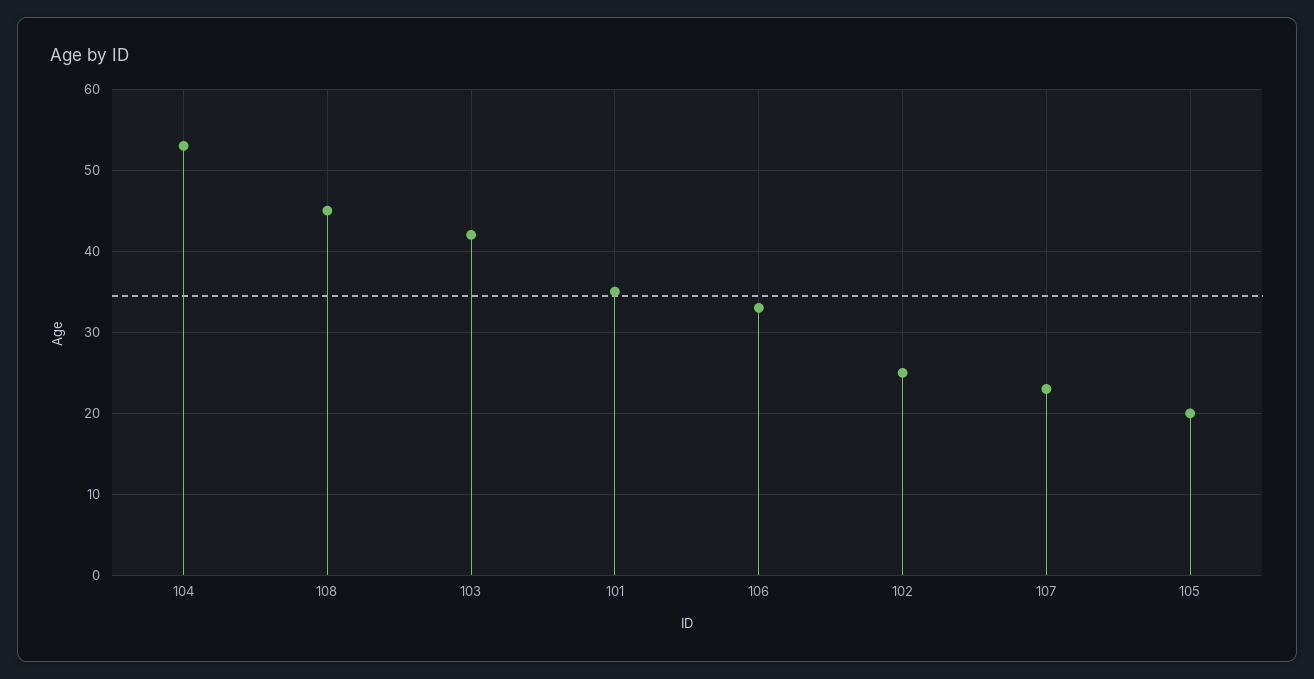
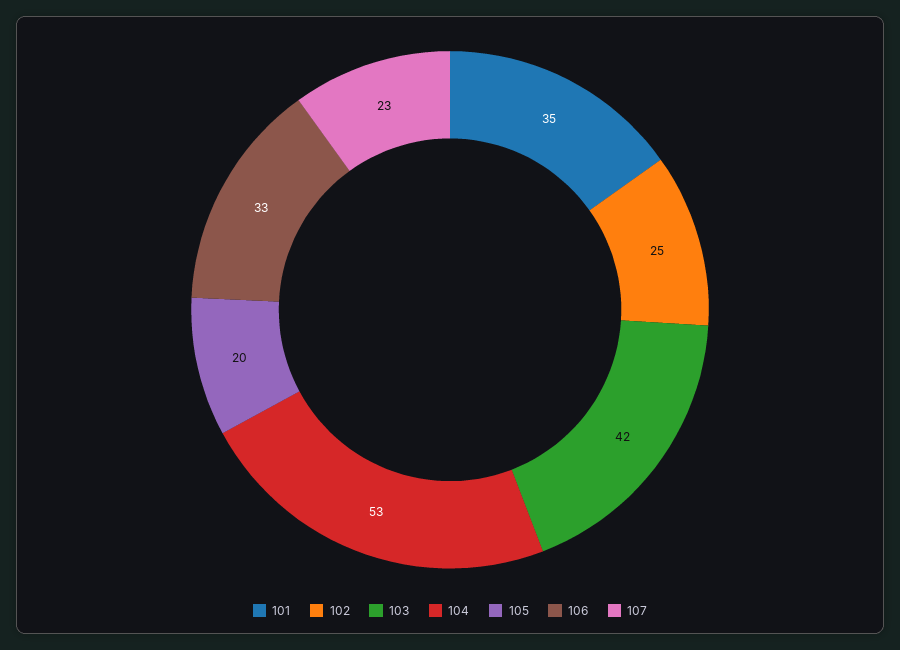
108: 45 -> none

